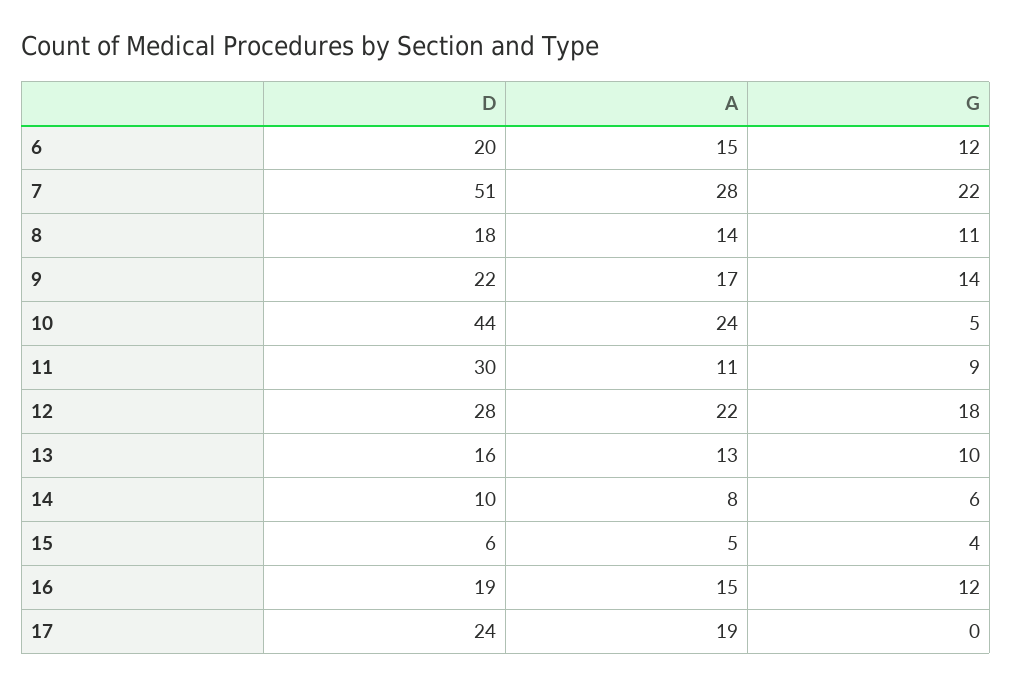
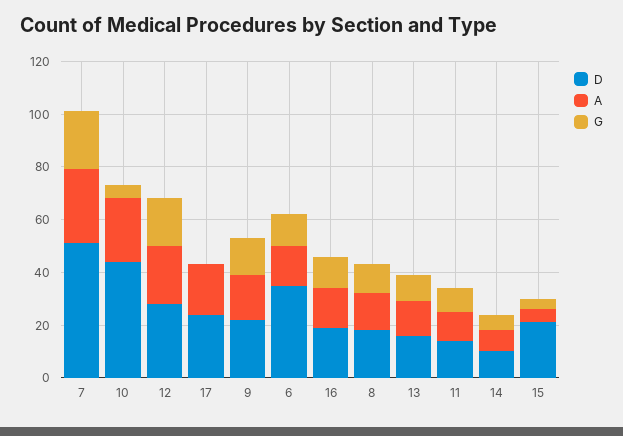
D, 6: 20 -> 35
D, 11: 30 -> 15
D, 15: 6 -> 20

